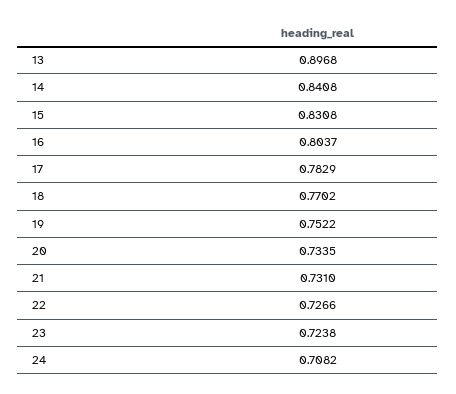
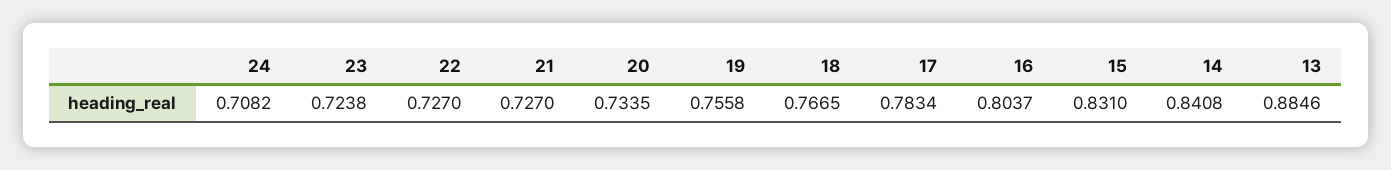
13: 0.8968 -> 0.8846
15: 0.8308 -> 0.831
17: 0.7829 -> 0.7834
18: 0.7702 -> 0.7665
19: 0.7522 -> 0.7558
21: 0.731 -> 0.727
22: 0.7266 -> 0.727

